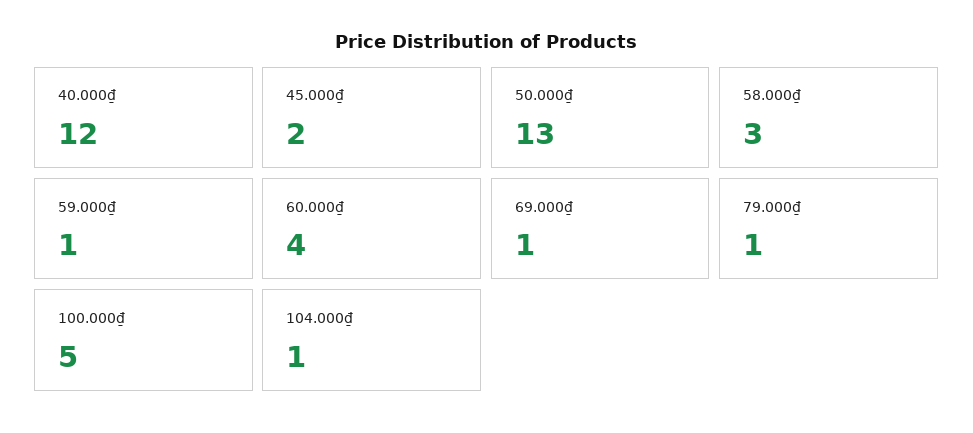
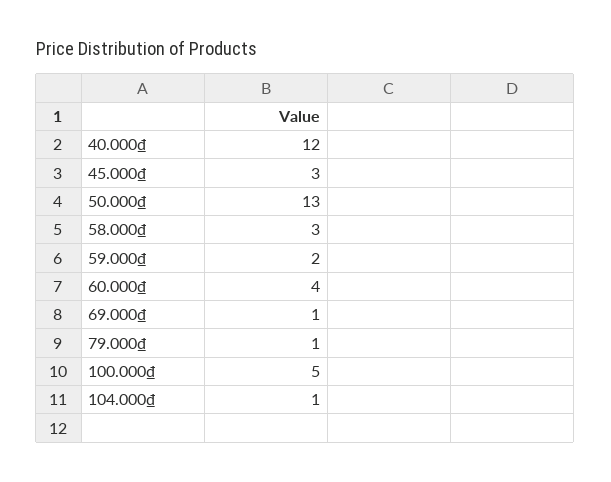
45.000₫: 2 -> 3
59.000₫: 1 -> 2

